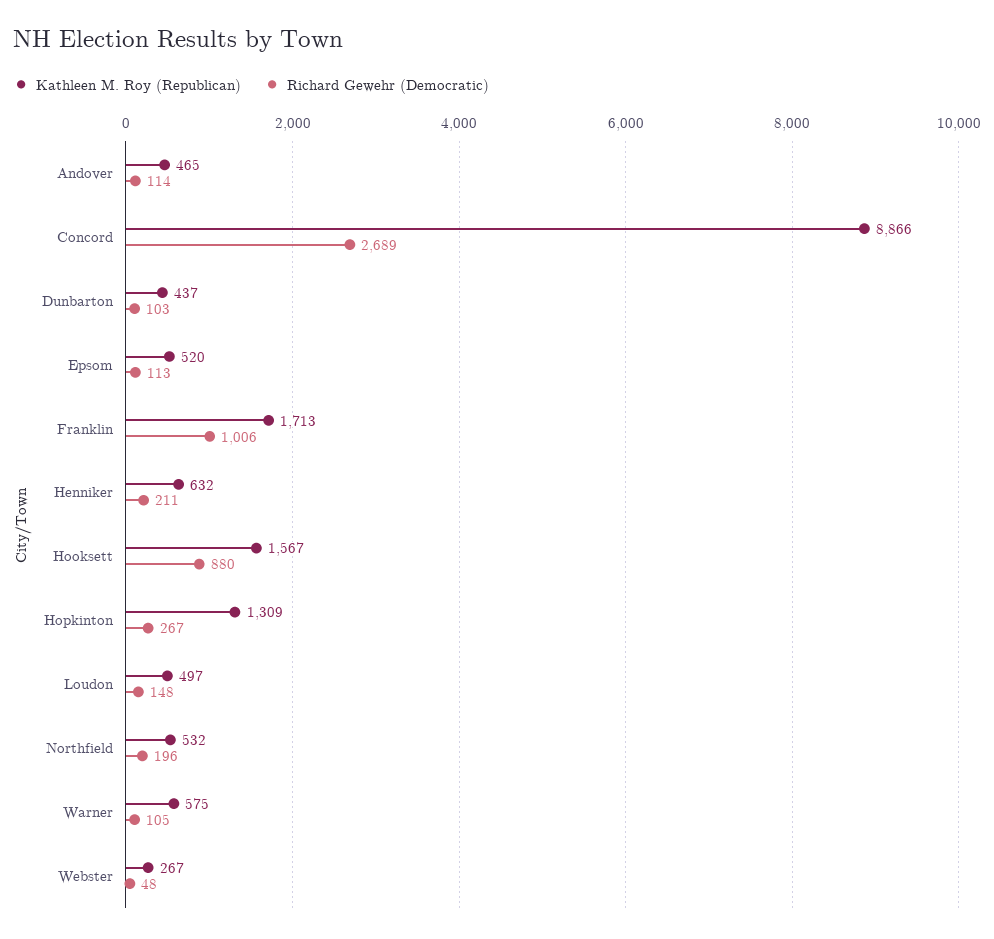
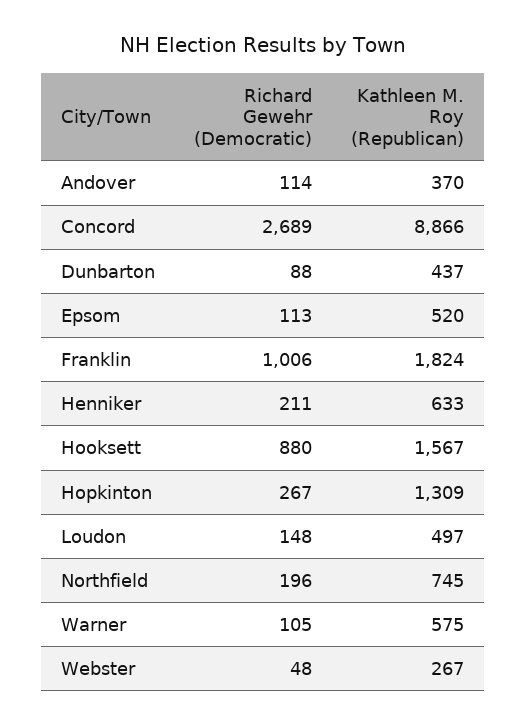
Kathleen M. Roy (Republican), Andover: 465 -> 370
Richard Gewehr (Democratic), Dunbarton: 103 -> 88
Kathleen M. Roy (Republican), Franklin: 1713 -> 1824
Kathleen M. Roy (Republican), Henniker: 632 -> 633
Kathleen M. Roy (Republican), Northfield: 532 -> 745

